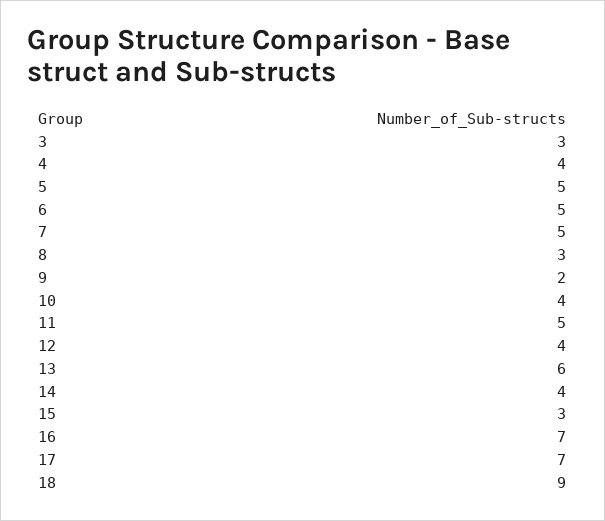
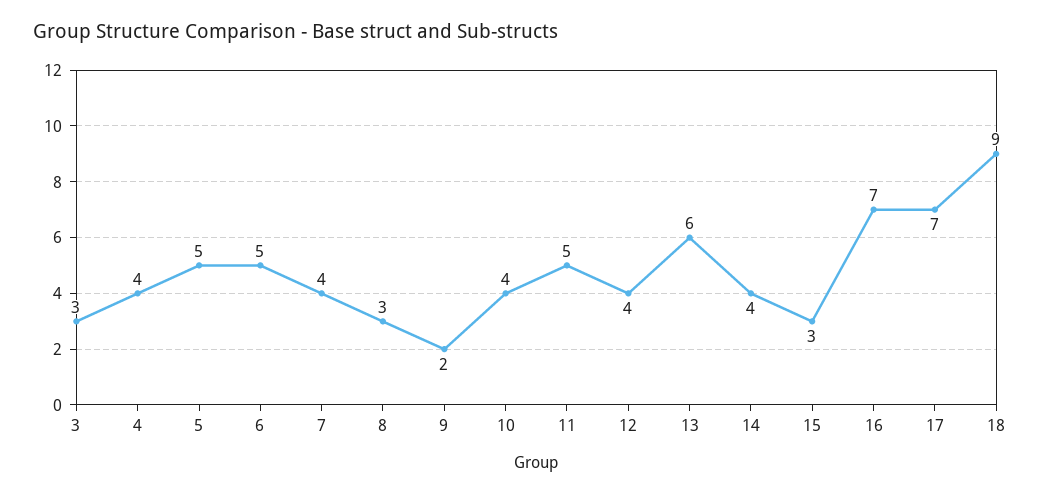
7: 5 -> 4

